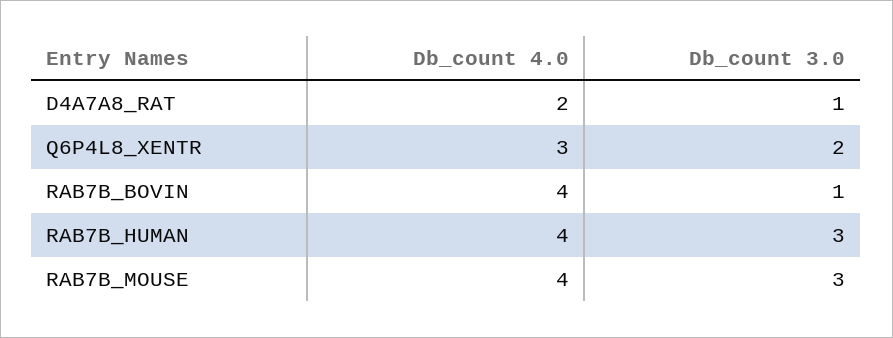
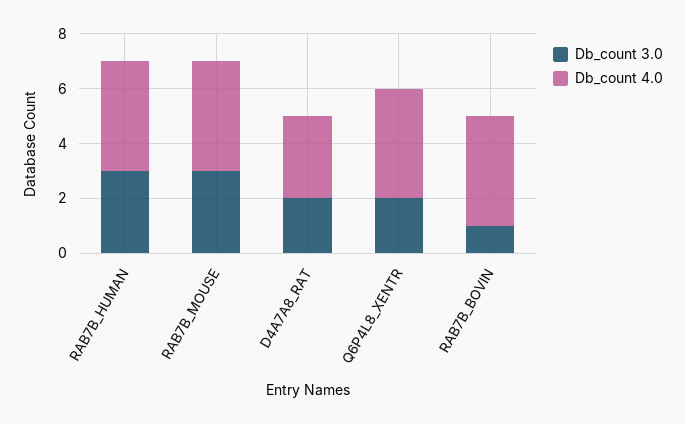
Db_count 4.0, D4A7A8_RAT: 2 -> 3
Db_count 3.0, D4A7A8_RAT: 1 -> 2
Db_count 4.0, Q6P4L8_XENTR: 3 -> 4

